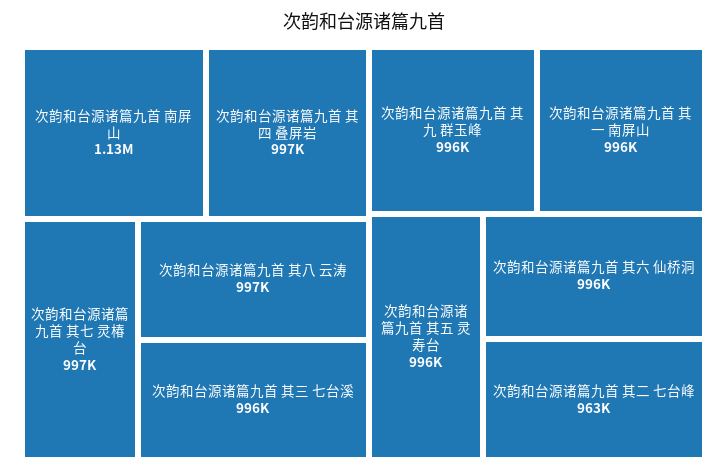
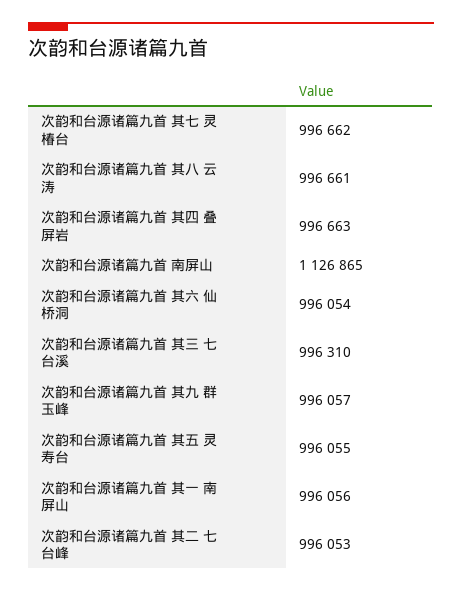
次韵和台源诸篇九首 其二 七台峰: 963000 -> 996053

